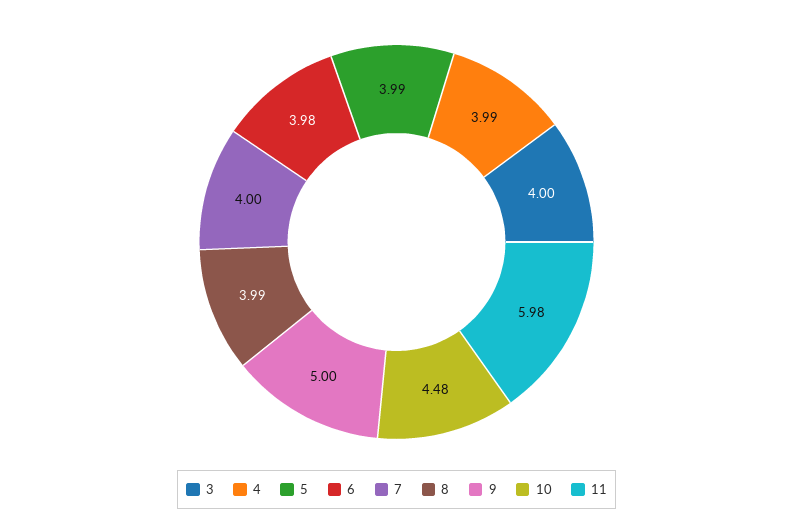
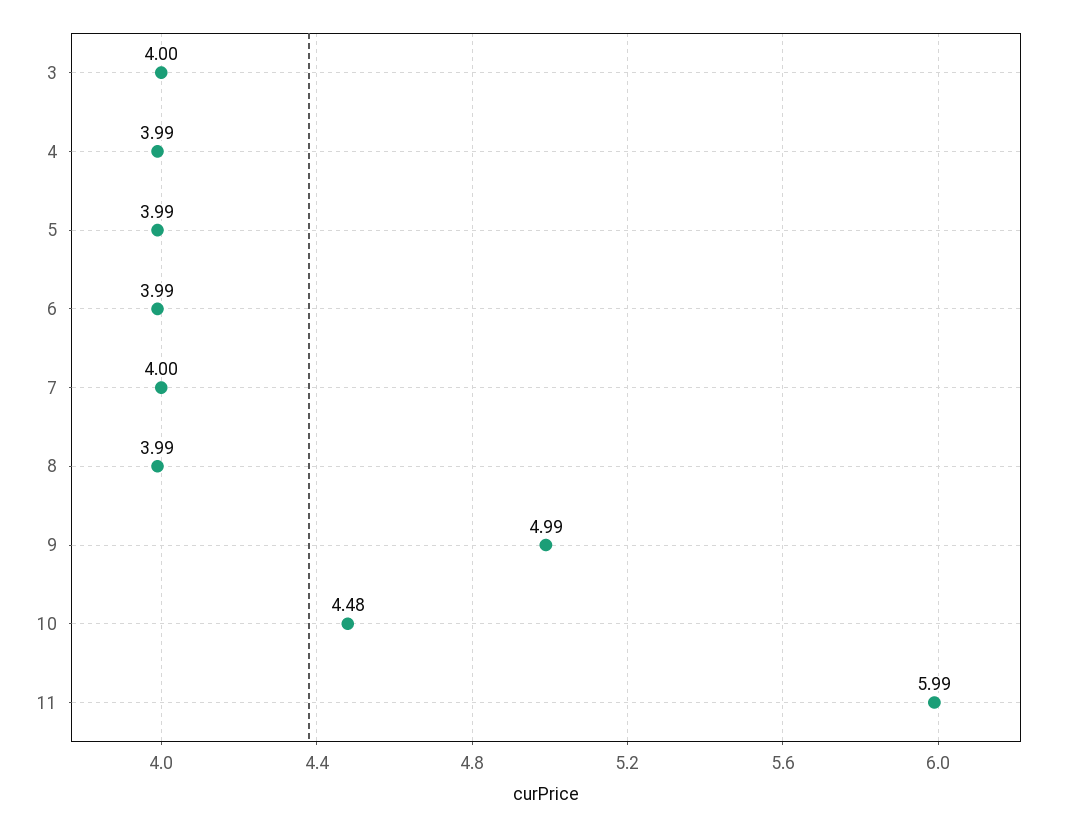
6: 3.98 -> 3.99
9: 5 -> 4.99
11: 5.98 -> 5.99

